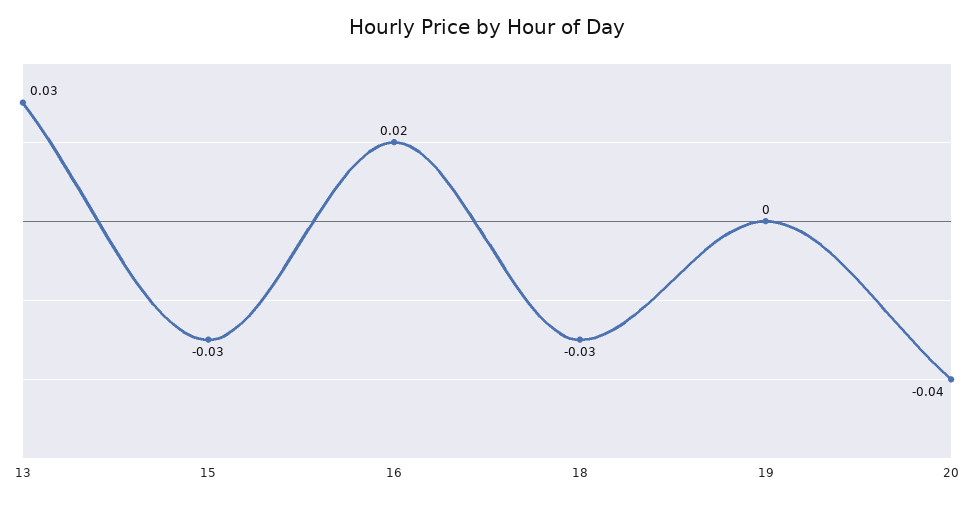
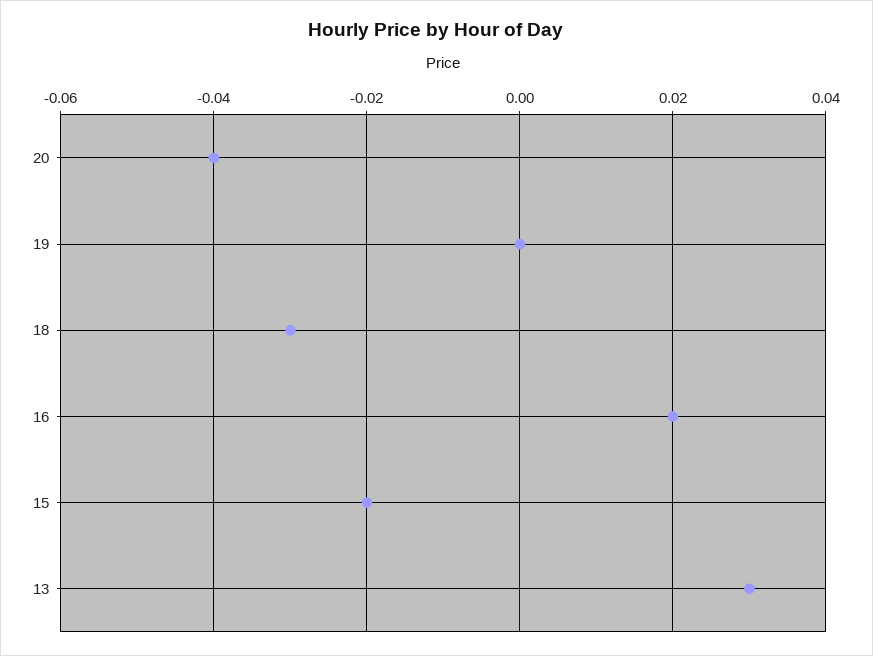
15: -0.03 -> -0.02

